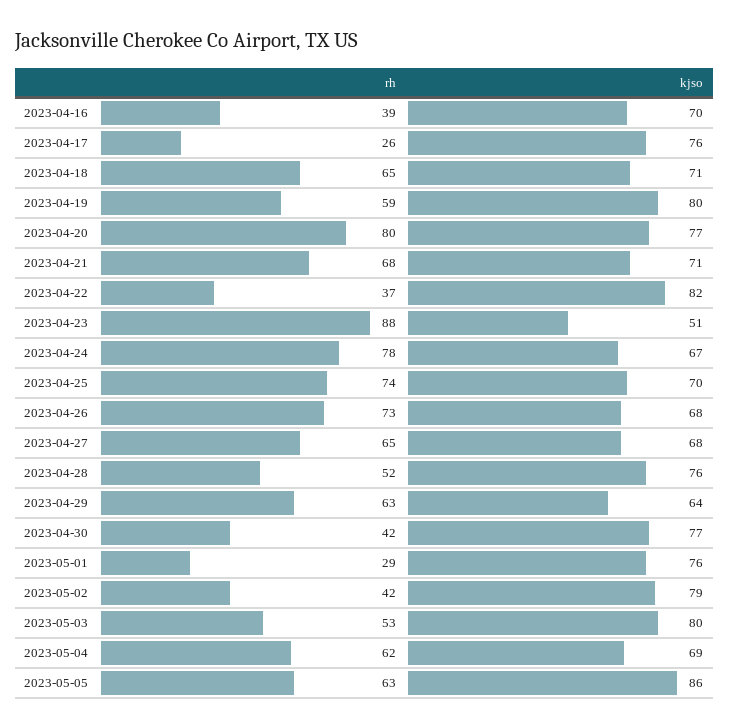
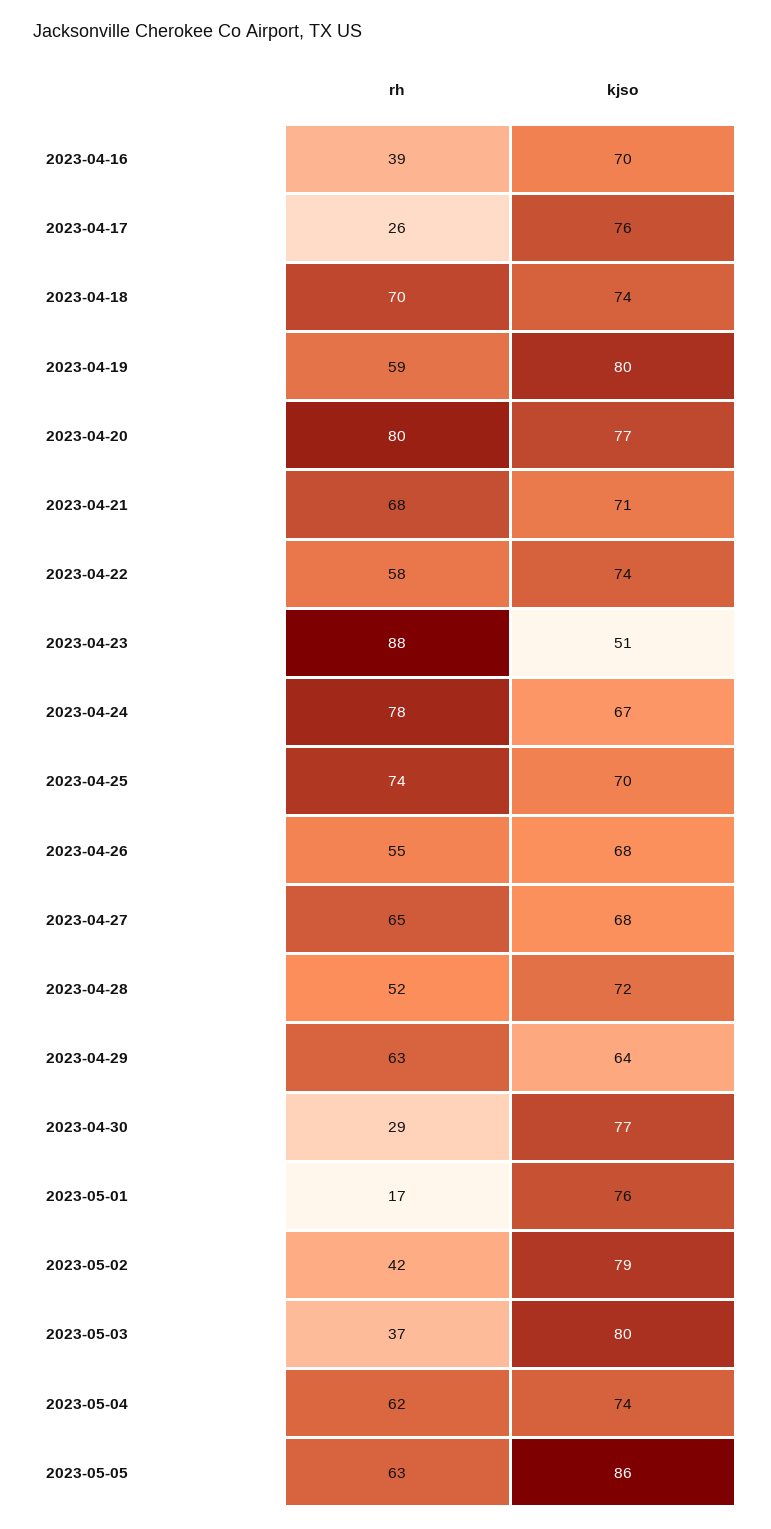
rh, 2023-04-18: 65 -> 70
kjso, 2023-04-18: 71 -> 74
rh, 2023-04-22: 37 -> 58
kjso, 2023-04-22: 82 -> 74
rh, 2023-04-26: 73 -> 55
kjso, 2023-04-28: 76 -> 72
rh, 2023-04-30: 42 -> 29
rh, 2023-05-01: 29 -> 17
rh, 2023-05-03: 53 -> 37
kjso, 2023-05-04: 69 -> 74

